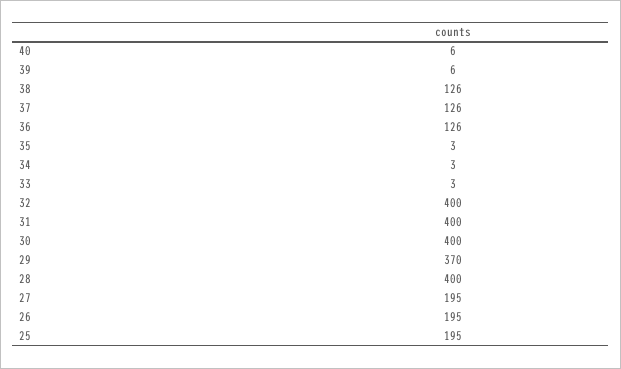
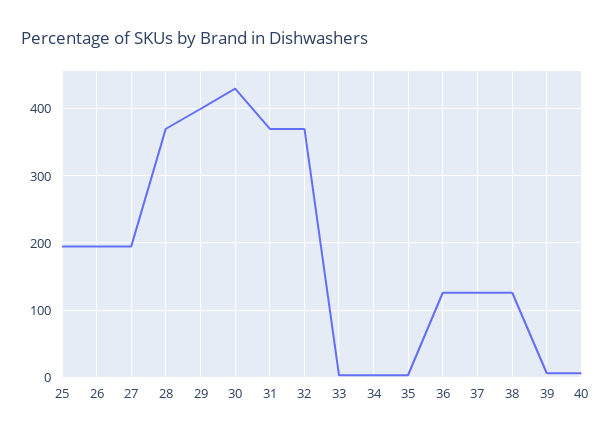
32: 400 -> 370
31: 400 -> 370
30: 400 -> 430
29: 370 -> 400
28: 400 -> 370

